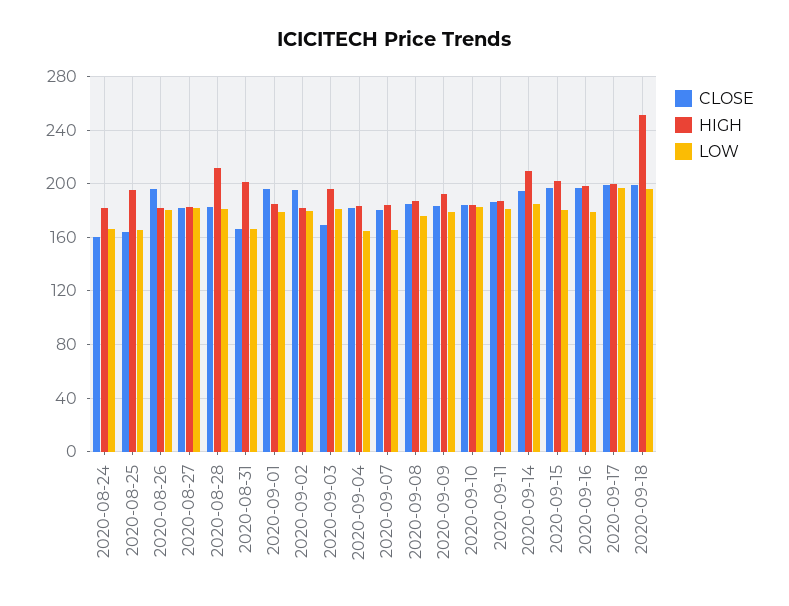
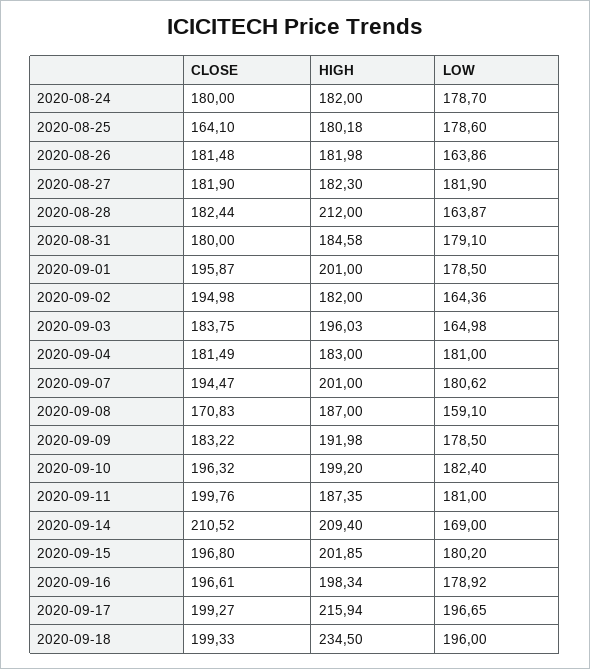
CLOSE, 2020-08-24: 160 -> 180
LOW, 2020-08-24: 165 -> 178.7
HIGH, 2020-08-25: 195 -> 180.18
LOW, 2020-08-25: 165 -> 178.6
CLOSE, 2020-08-26: 195 -> 181.48
LOW, 2020-08-26: 180 -> 163.86
LOW, 2020-08-28: 180 -> 163.87
CLOSE, 2020-08-31: 165 -> 180
HIGH, 2020-08-31: 200 -> 184.58
LOW, 2020-08-31: 165 -> 179.1
HIGH, 2020-09-01: 185 -> 201
LOW, 2020-09-02: 180 -> 164.36
CLOSE, 2020-09-03: 170 -> 183.75
LOW, 2020-09-03: 180 -> 164.98
LOW, 2020-09-04: 165 -> 181
CLOSE, 2020-09-07: 180 -> 194.47
HIGH, 2020-09-07: 185 -> 201
LOW, 2020-09-07: 165 -> 180.62
CLOSE, 2020-09-08: 185 -> 170.83
LOW, 2020-09-08: 175 -> 159.1
CLOSE, 2020-09-10: 185 -> 196.32
HIGH, 2020-09-10: 185 -> 199.2
CLOSE, 2020-09-11: 185 -> 199.76
CLOSE, 2020-09-14: 195 -> 210.52
LOW, 2020-09-14: 185 -> 169
HIGH, 2020-09-17: 200 -> 215.94
HIGH, 2020-09-18: 250 -> 234.5

